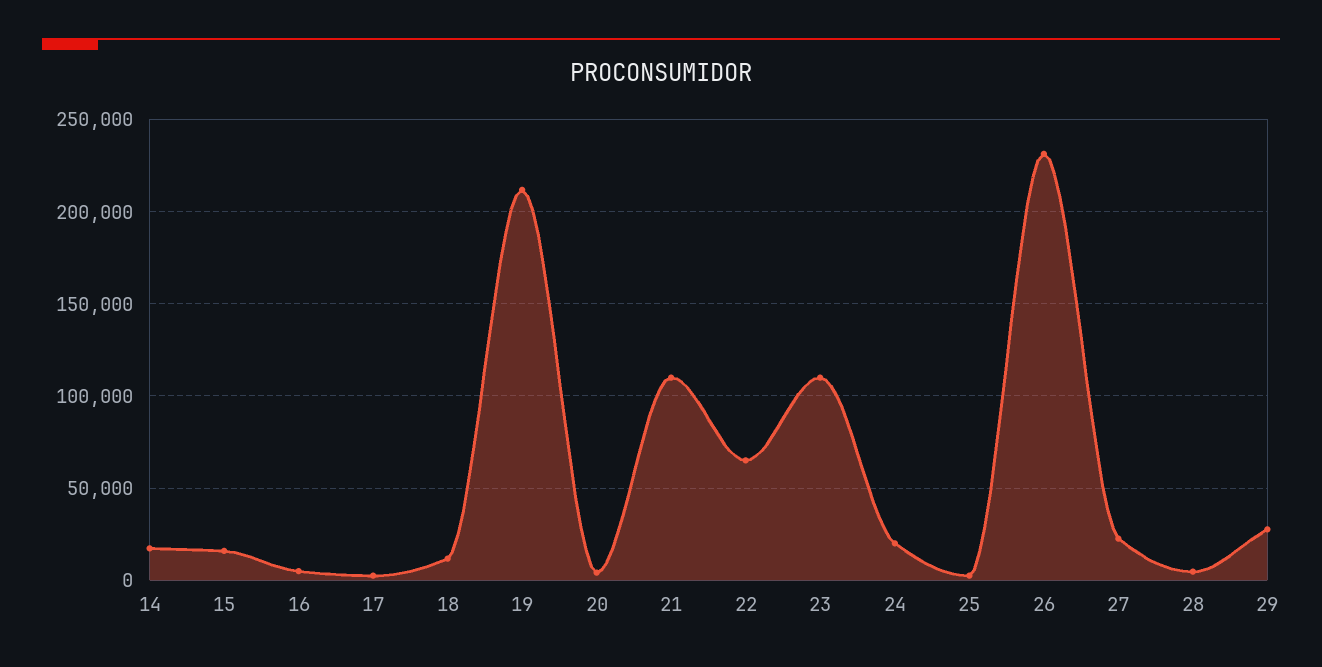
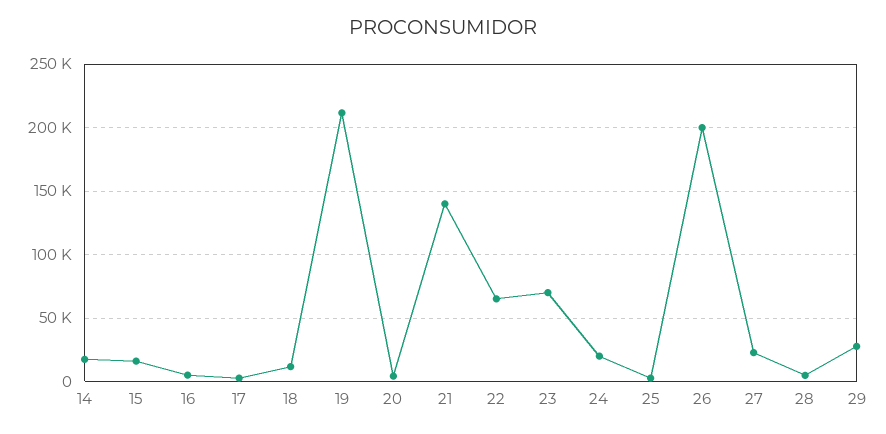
21: 110000 -> 140000
23: 110000 -> 70000
26: 230000 -> 200000

